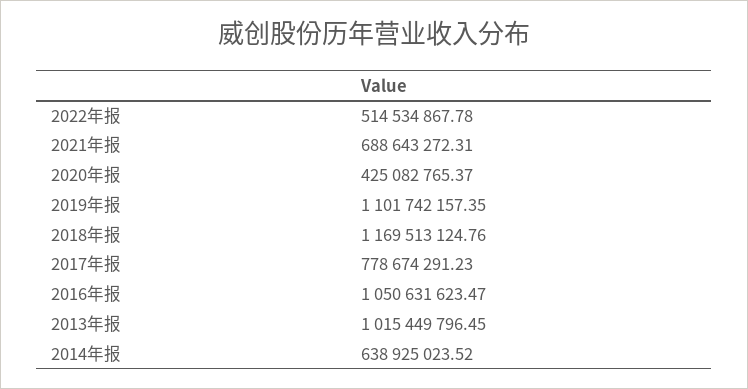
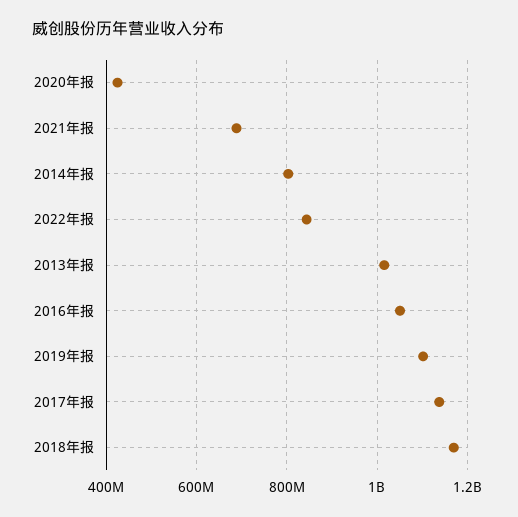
2022年报: 514534867.78 -> 840000000
2017年报: 778674291.23 -> 1140000000
2014年报: 638925023.52 -> 800000000

